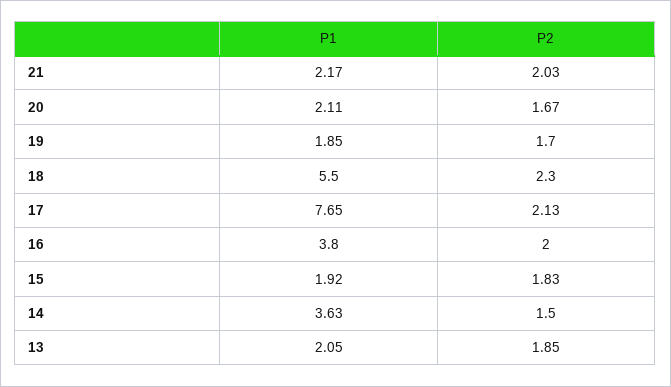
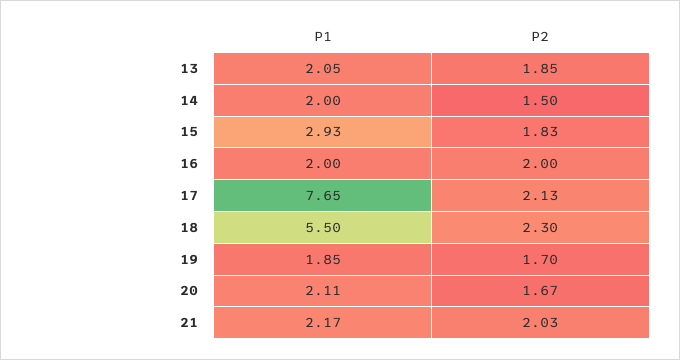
P1, 16: 3.8 -> 2
P1, 15: 1.92 -> 2.93
P1, 14: 3.63 -> 2

